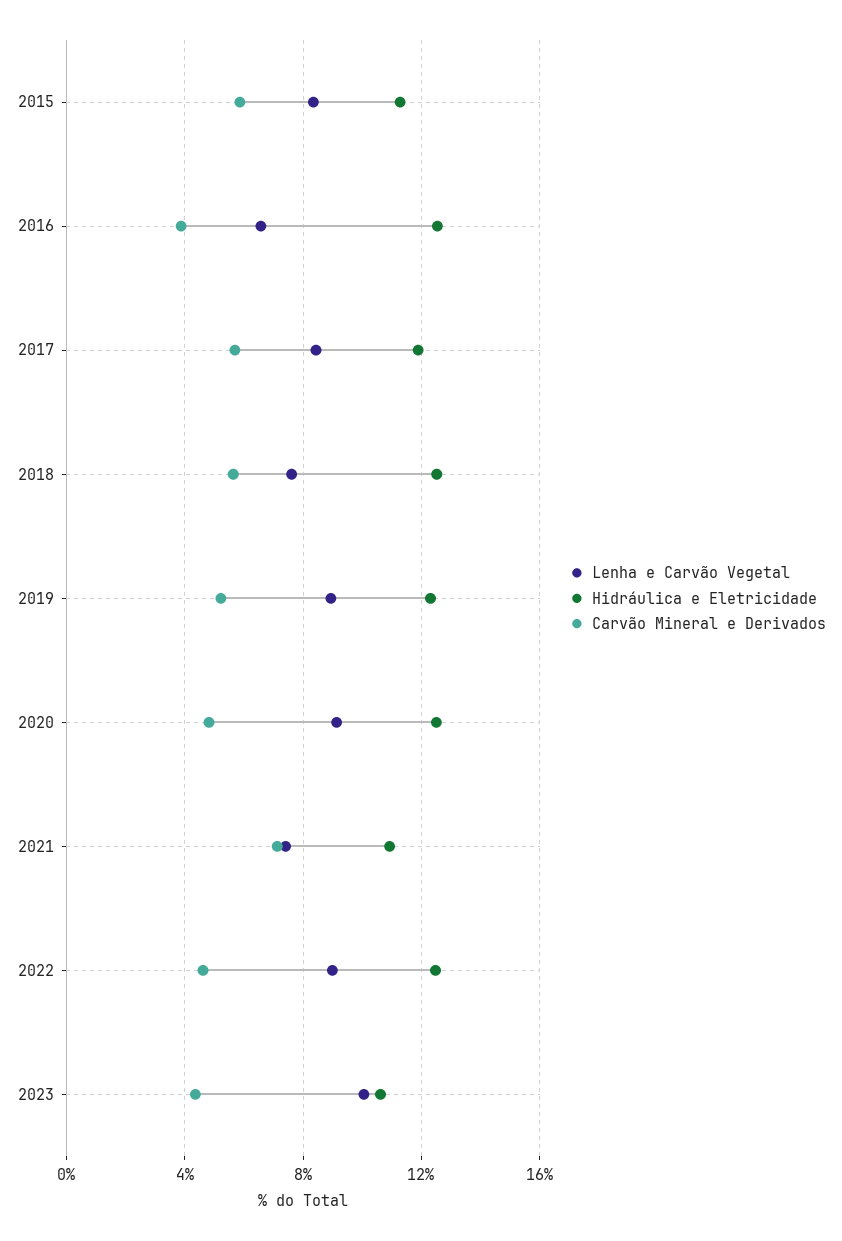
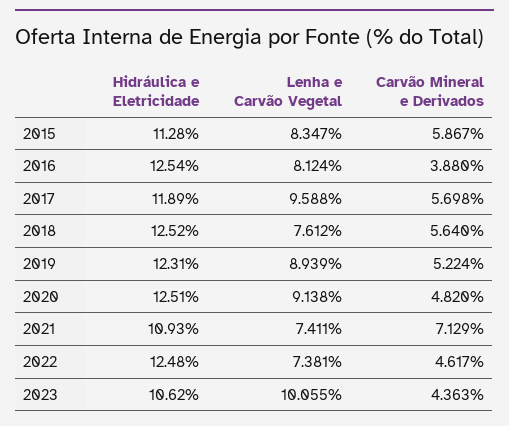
Lenha e Carvão Vegetal, 2016: 6.5 -> 8.124
Lenha e Carvão Vegetal, 2017: 8.5 -> 9.588
Lenha e Carvão Vegetal, 2022: 9 -> 7.381

